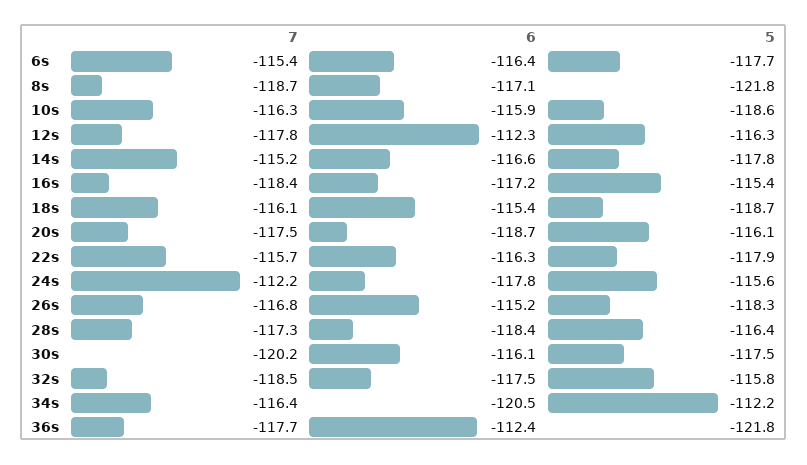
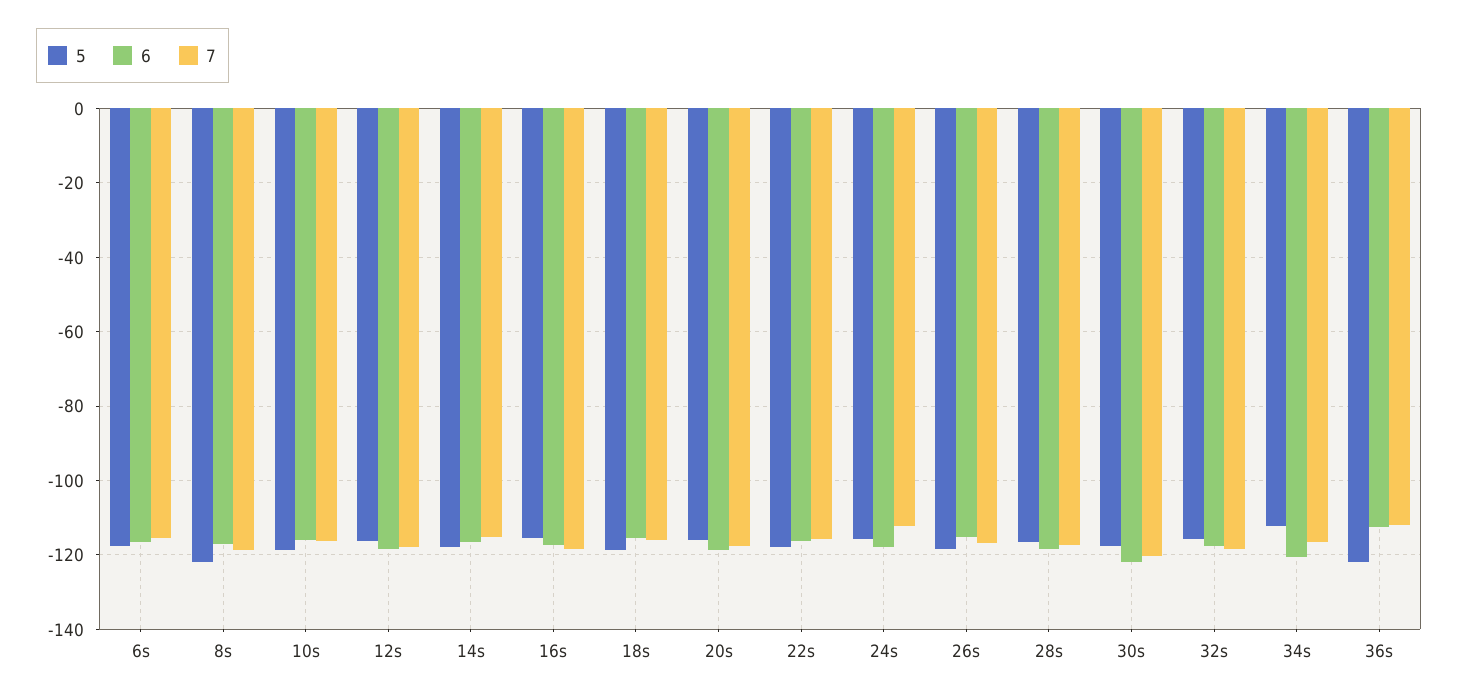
6, 12s: -112.3 -> -118
6, 30s: -116.1 -> -122
7, 36s: -117.7 -> -112

